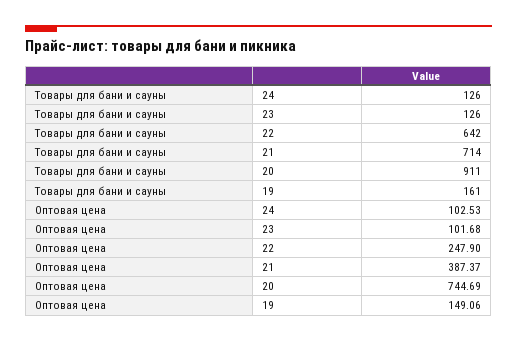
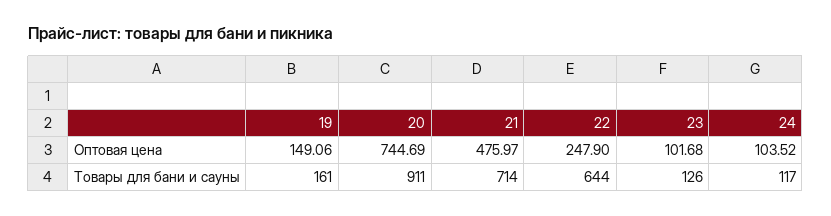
Товары для бани и сауны, 24: 126 -> 117
Товары для бани и сауны, 22: 642 -> 644
Оптовая цена, 24: 102.53 -> 103.52
Оптовая цена, 21: 387.37 -> 475.97

